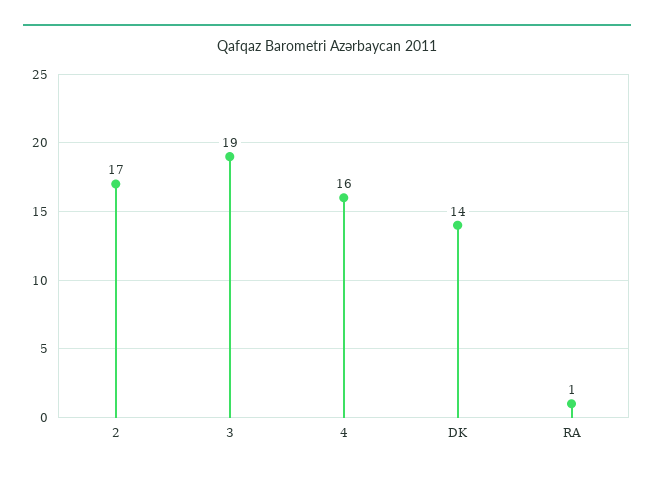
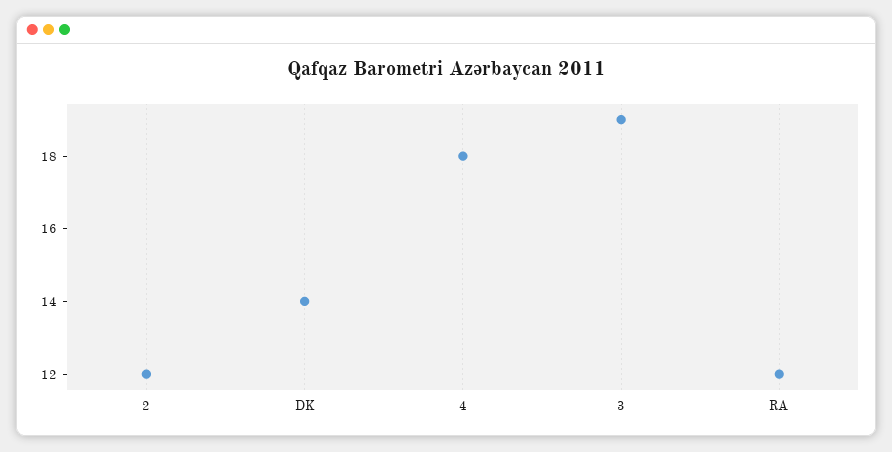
2: 17 -> 12
4: 16 -> 18
RA: 1 -> 12

